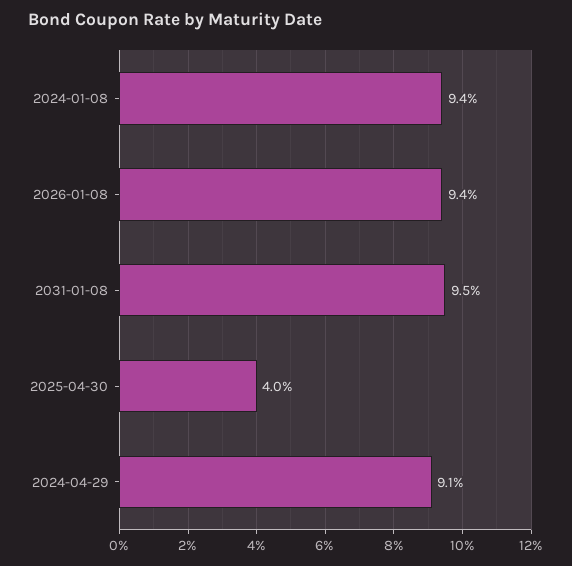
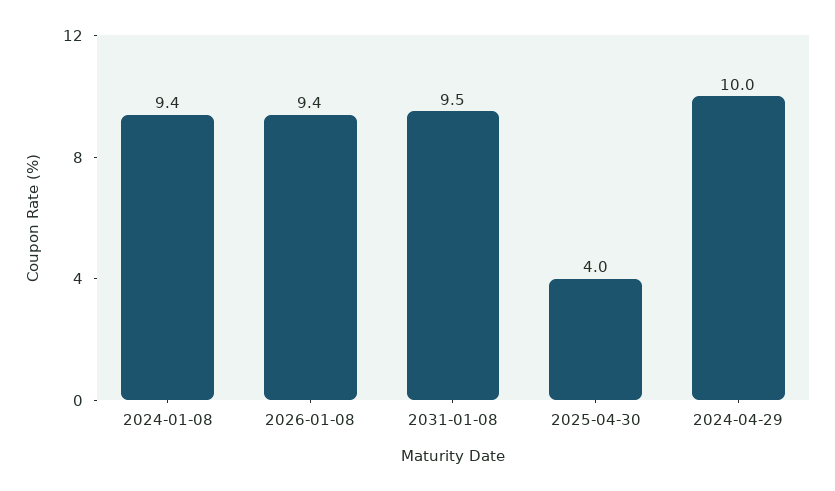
2024-04-29: 9.1 -> 10

